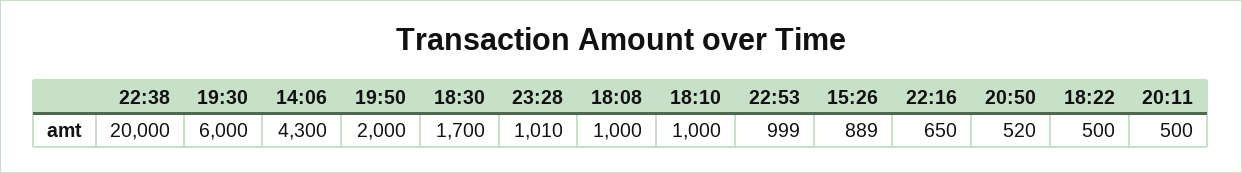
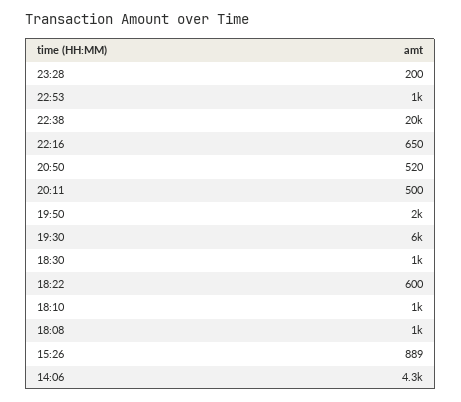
18:30: 1700 -> 1000
23:28: 1010 -> 200
18:22: 500 -> 600

